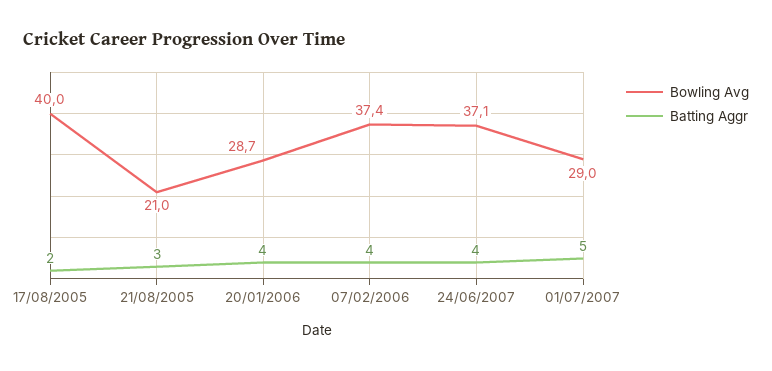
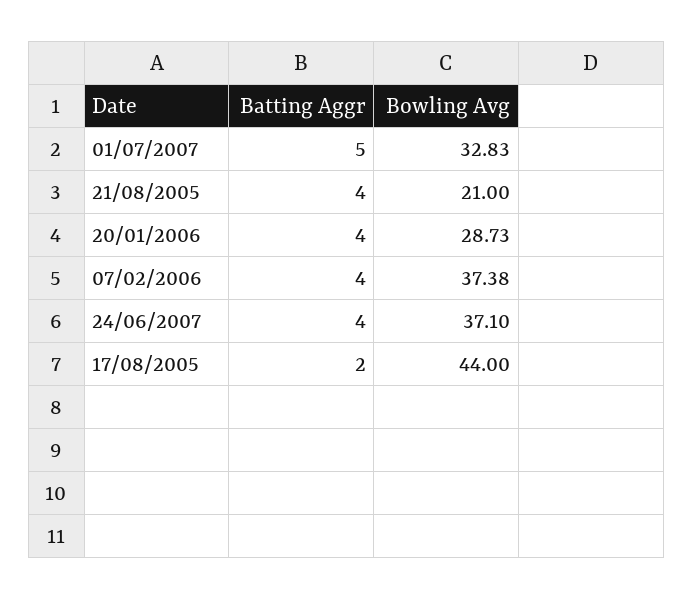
Bowling Avg, 17/08/2005: 40 -> 44
Batting Aggr, 21/08/2005: 3 -> 4
Bowling Avg, 01/07/2007: 29 -> 32.83

